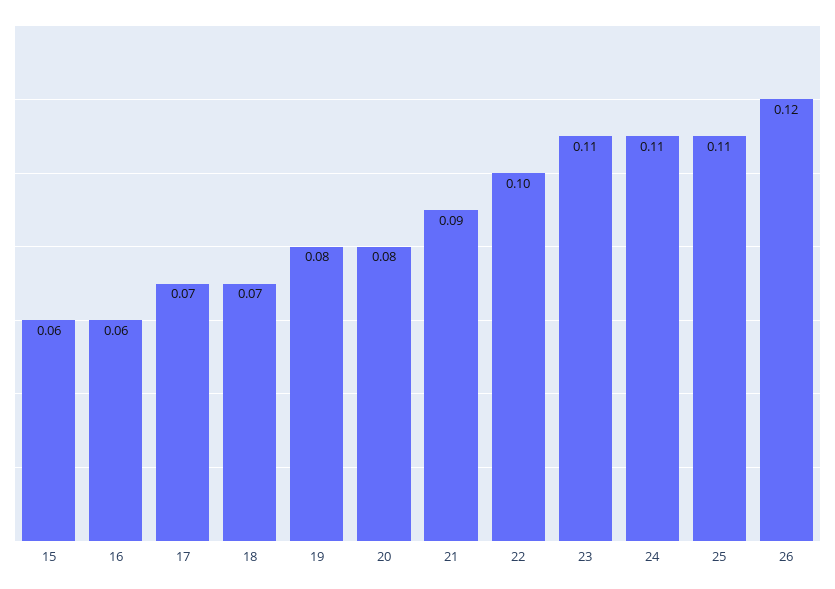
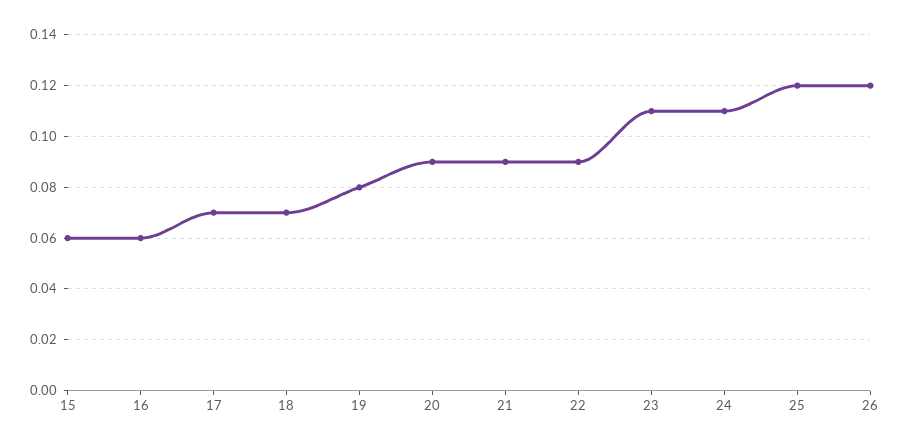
20: 0.08 -> 0.09
22: 0.1 -> 0.09
25: 0.11 -> 0.12

